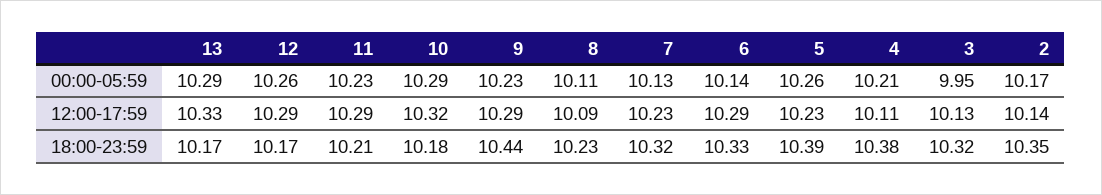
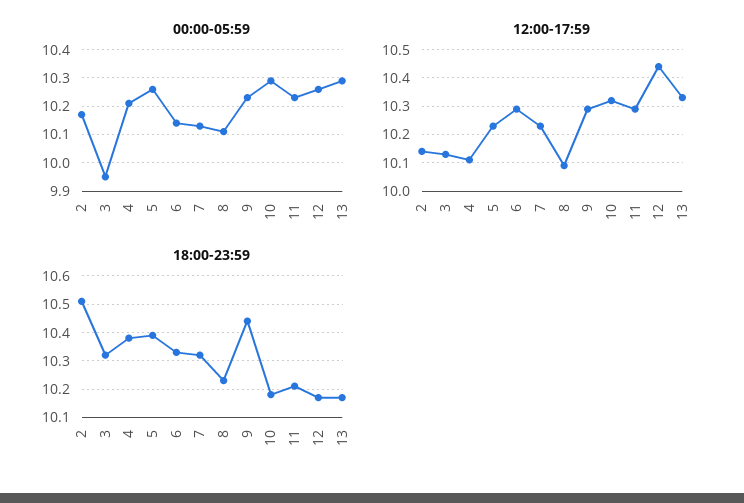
12:00-17:59, 12: 10.29 -> 10.45
18:00-23:59, 2: 10.35 -> 10.5

